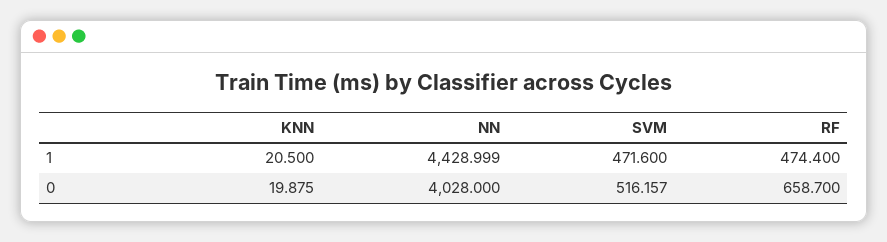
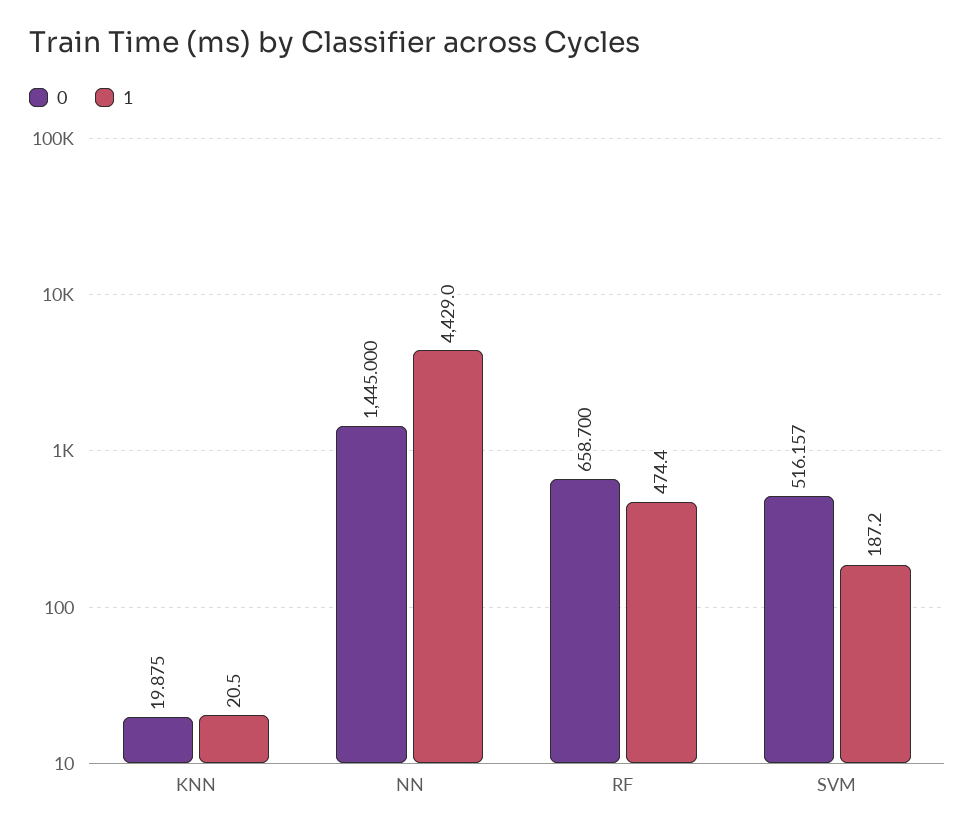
1, NN: 4428.999 -> 4429
1, SVM: 471.6 -> 187.2
0, NN: 4028 -> 1445

